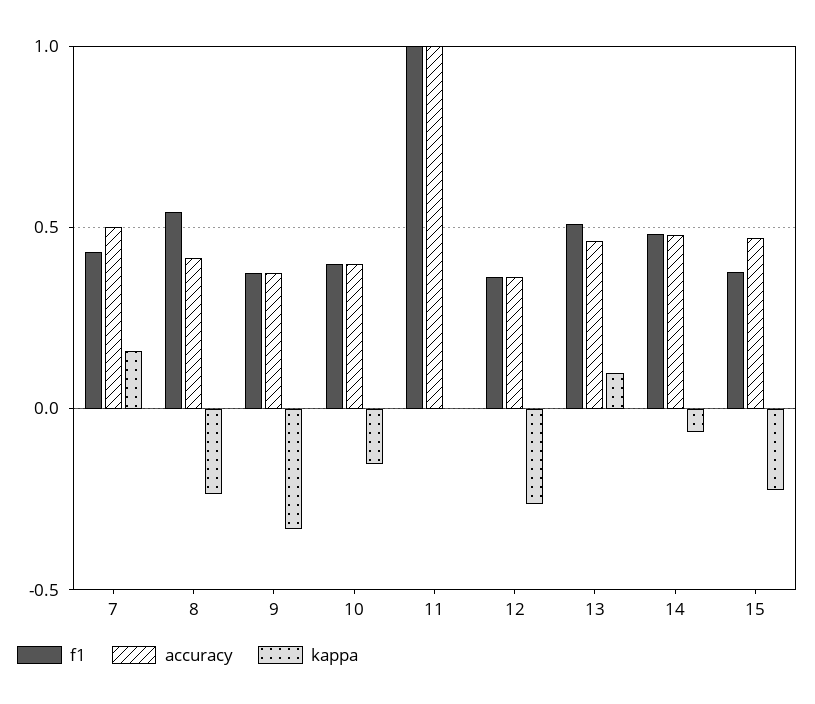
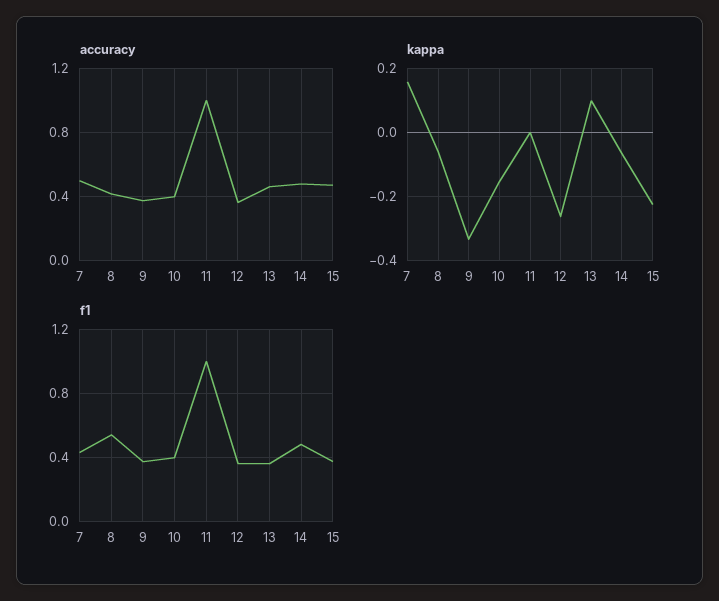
kappa, 8: -0.25 -> -0.06
f1, 13: 0.5 -> 0.35

